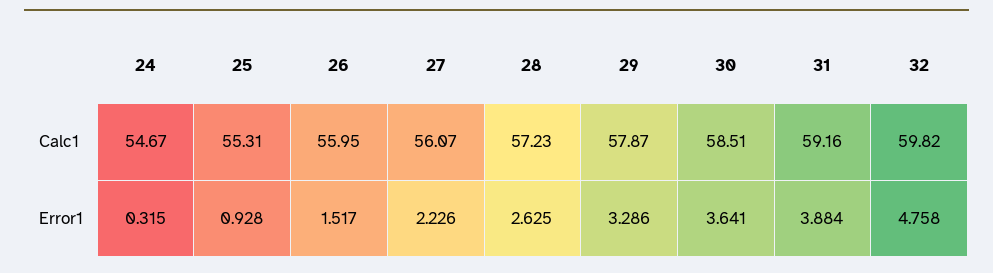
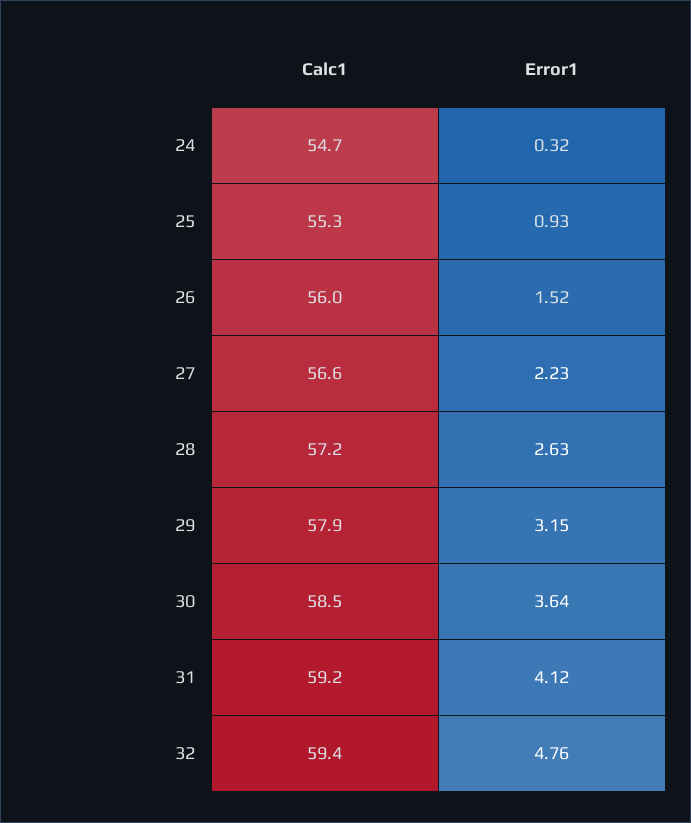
27, Calc1: 56.07 -> 56.6
32, Calc1: 59.82 -> 59.4
29, Error1: 3.286 -> 3.15
31, Error1: 3.884 -> 4.12

